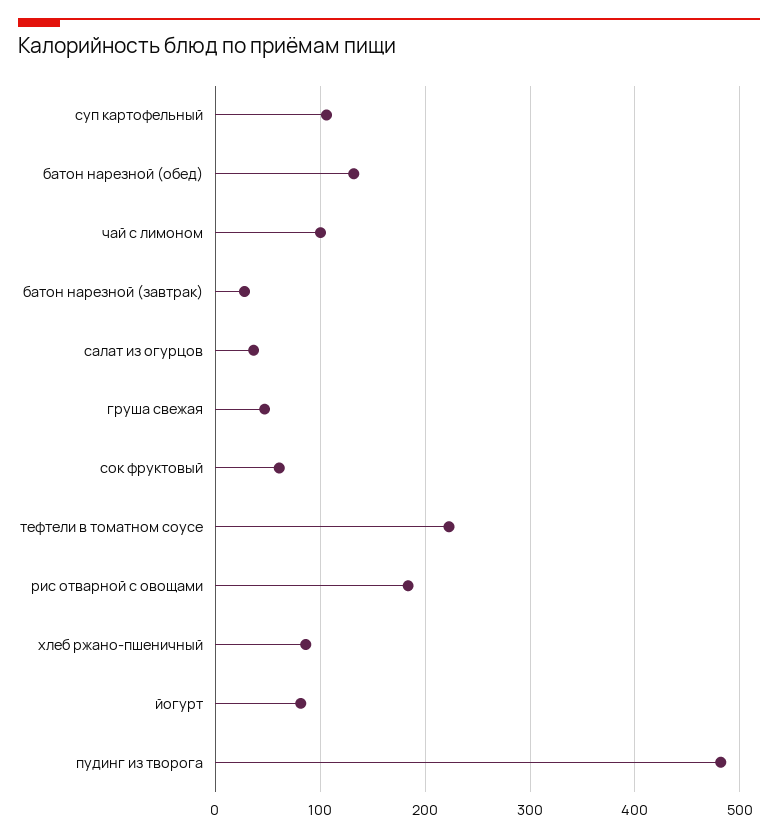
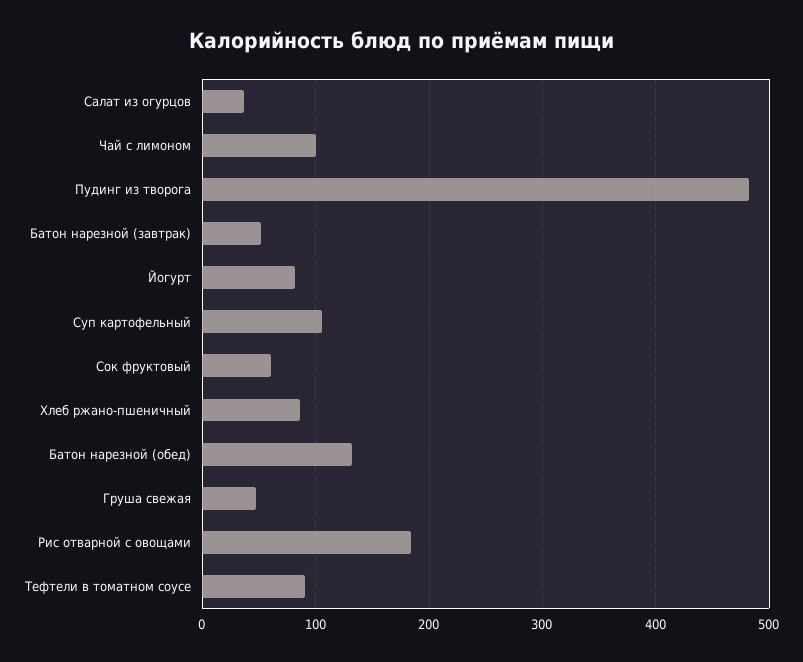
батон нарезной (завтрак): 30 -> 50
тефтели в томатном соусе: 220 -> 90

